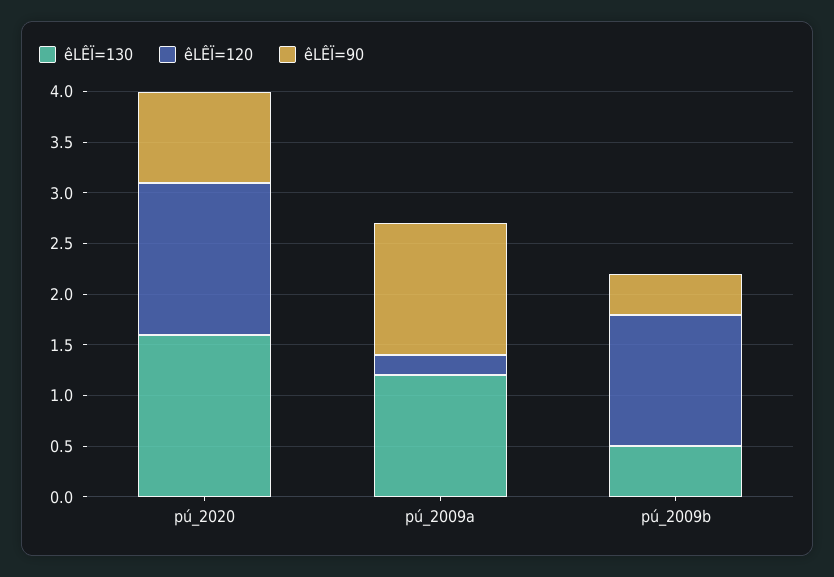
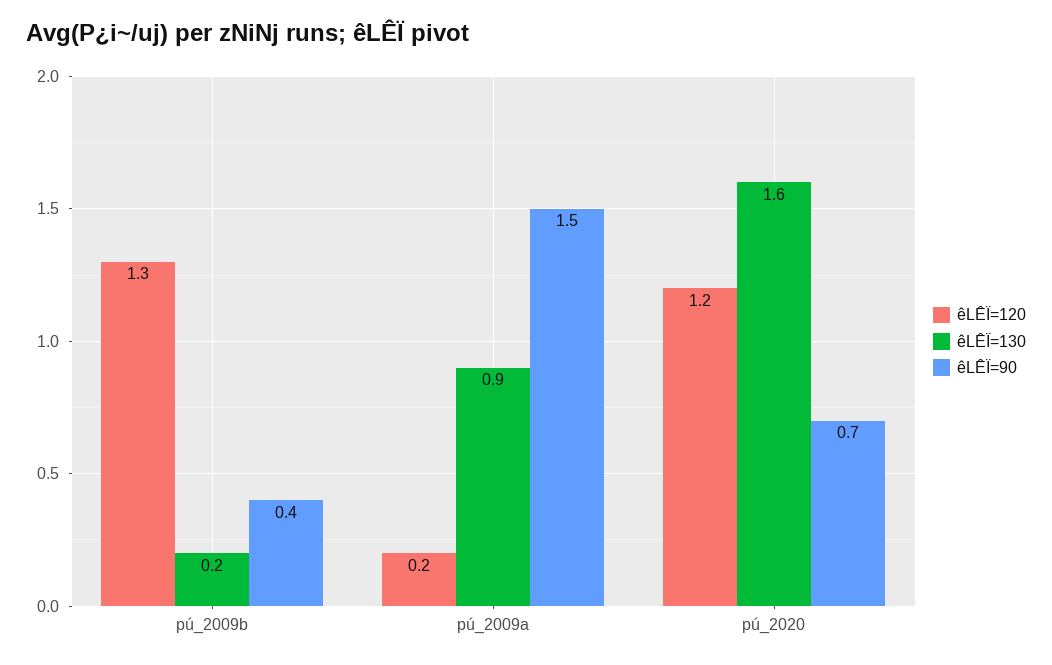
êLÊÏ=120, pú_2020: 1.5 -> 1.2
êLÊÏ=90, pú_2020: 0.9 -> 0.7
êLÊÏ=130, pú_2009a: 1.2 -> 0.9
êLÊÏ=90, pú_2009a: 1.3 -> 1.5
êLÊÏ=130, pú_2009b: 0.5 -> 0.2

